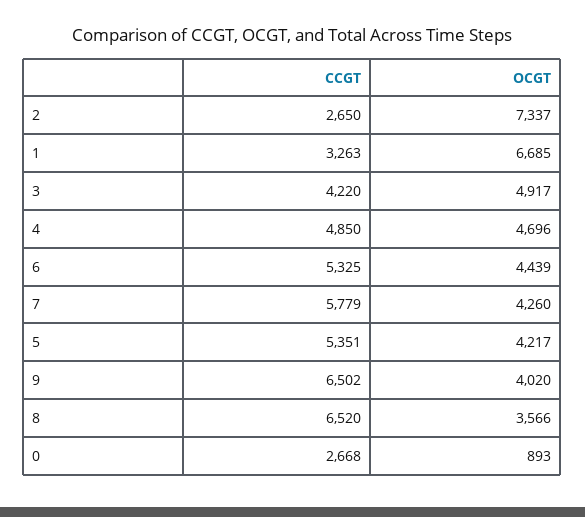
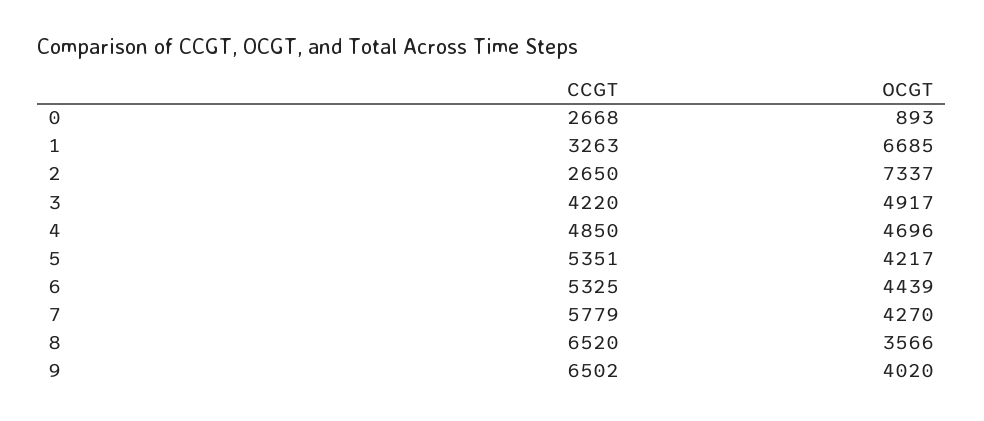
OCGT, 7: 4260 -> 4270

